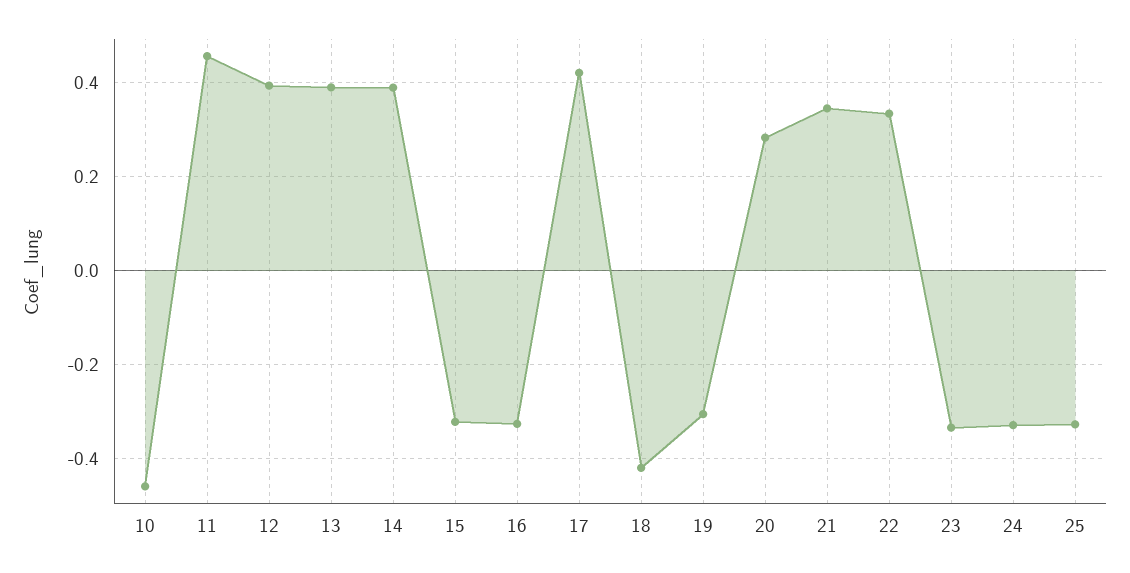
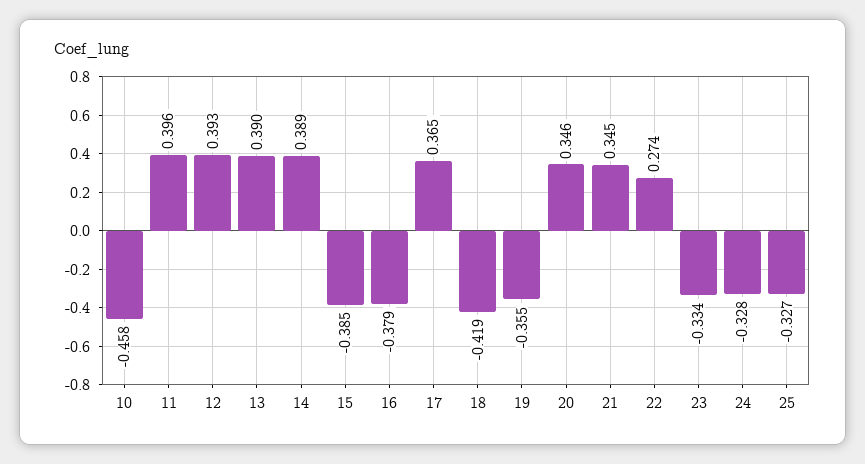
11: 0.46 -> 0.396
15: -0.32 -> -0.385
16: -0.32 -> -0.379
17: 0.42 -> 0.365
19: -0.3 -> -0.355
20: 0.28 -> 0.346
22: 0.34 -> 0.274

